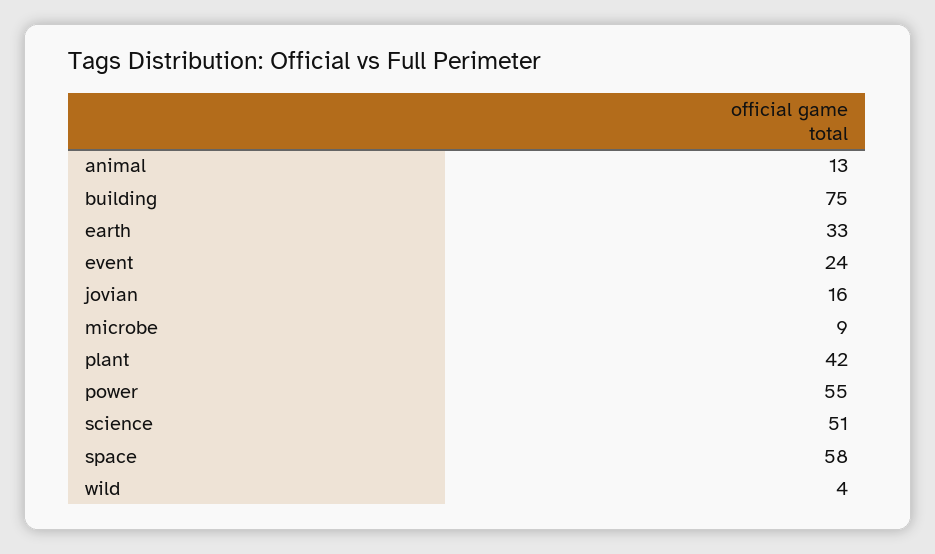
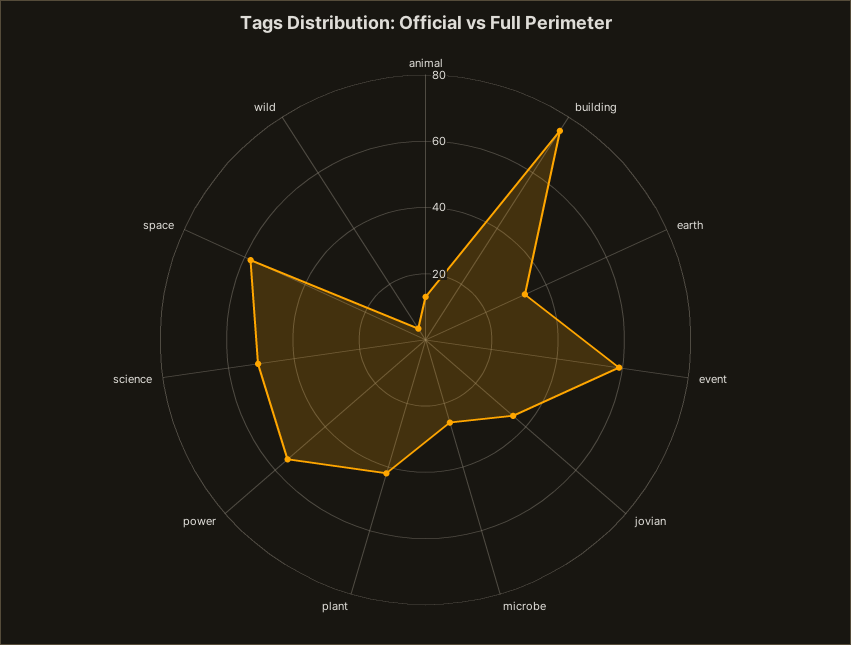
event: 24 -> 60
jovian: 16 -> 35
microbe: 9 -> 25

